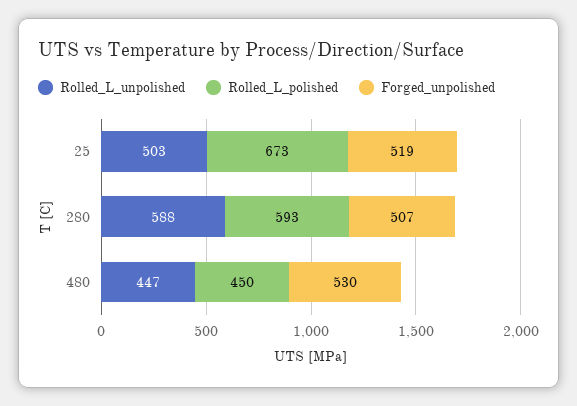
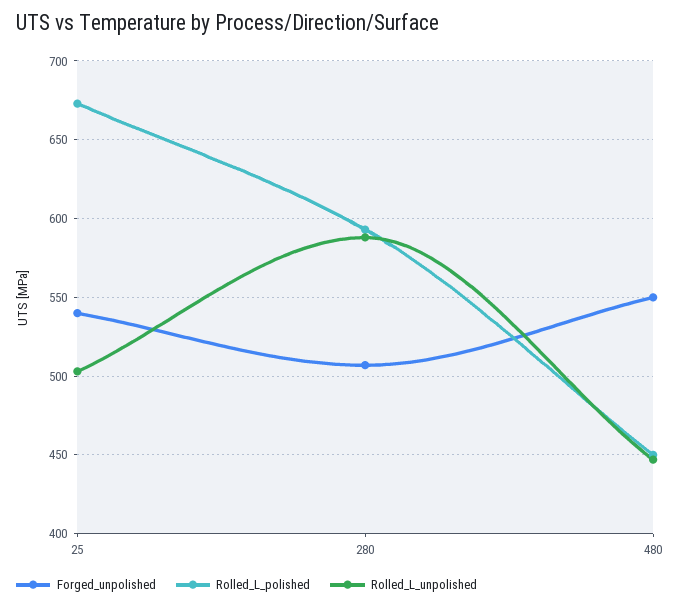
Forged_unpolished, 25: 519 -> 540
Forged_unpolished, 480: 530 -> 550

